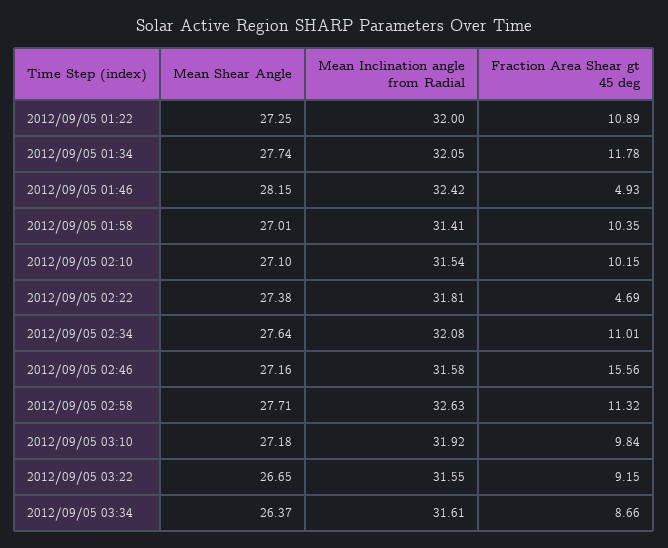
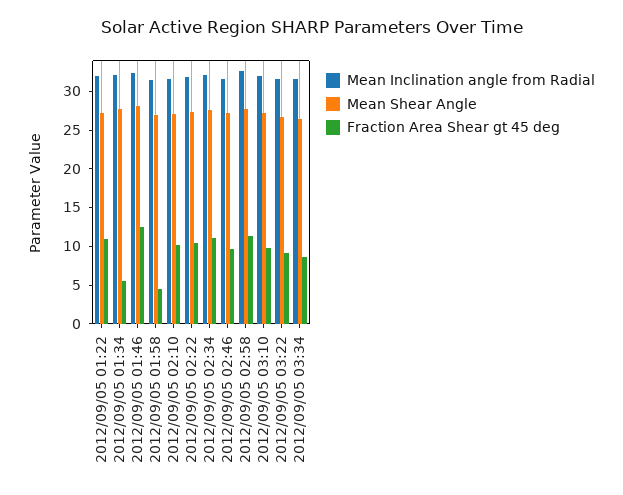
Fraction Area Shear gt 45 deg, 2012/09/05 01:34: 11.78 -> 5
Fraction Area Shear gt 45 deg, 2012/09/05 01:46: 4.93 -> 12.5
Fraction Area Shear gt 45 deg, 2012/09/05 01:58: 10.35 -> 5
Fraction Area Shear gt 45 deg, 2012/09/05 02:22: 4.69 -> 10
Fraction Area Shear gt 45 deg, 2012/09/05 02:46: 15.56 -> 10

